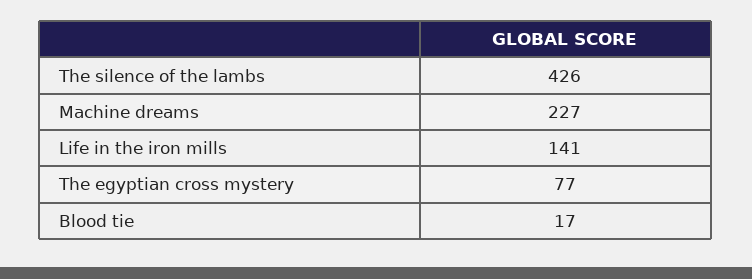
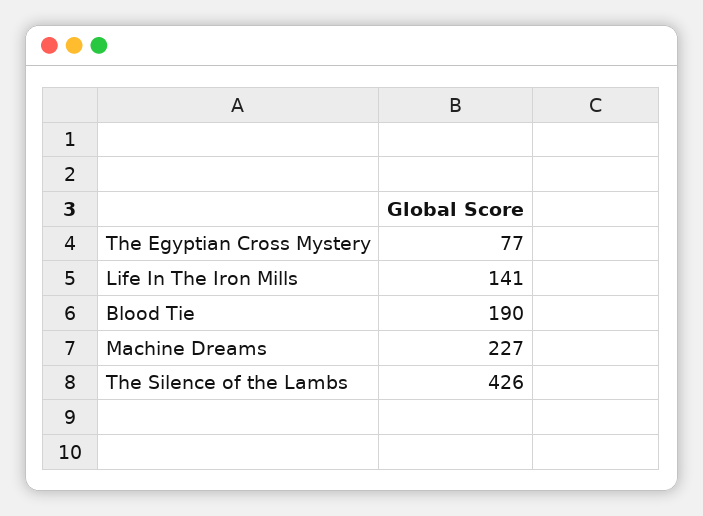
Blood tie: 17 -> 190

